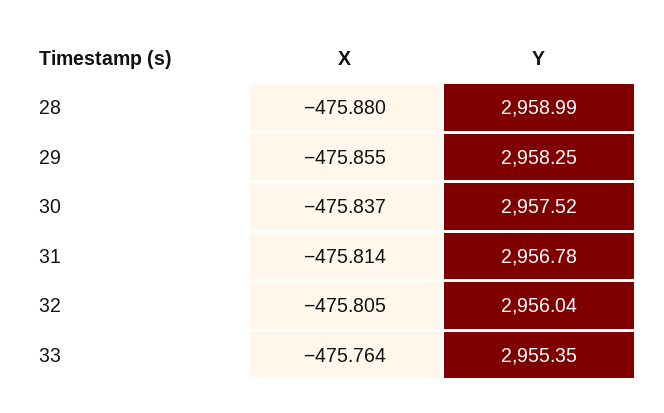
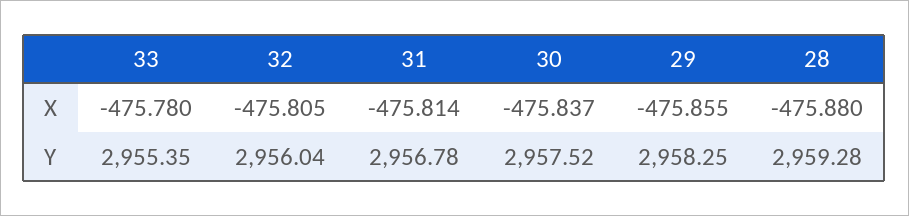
Y, 28: 2958.99 -> 2959.28
X, 33: -475.764 -> -475.78

